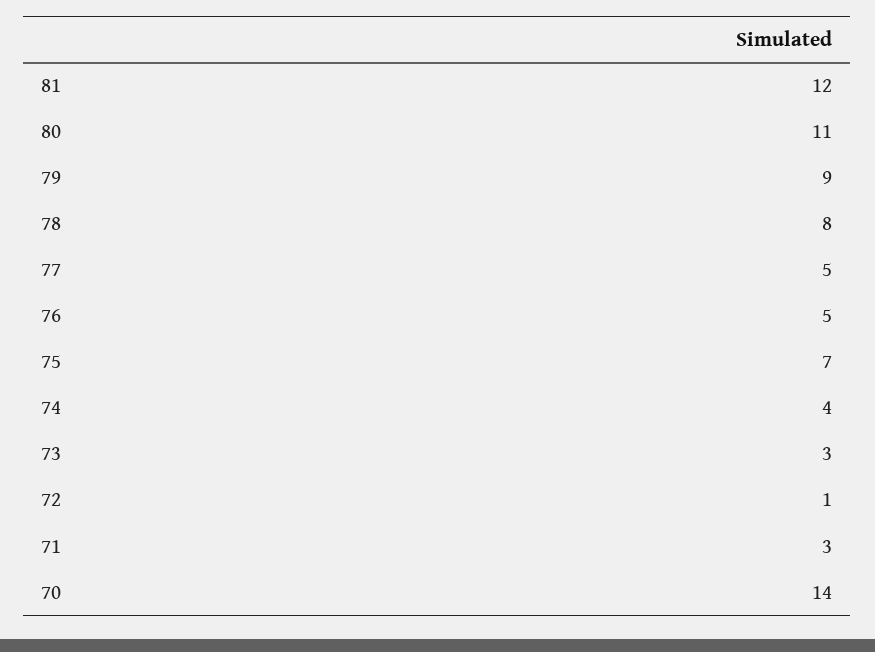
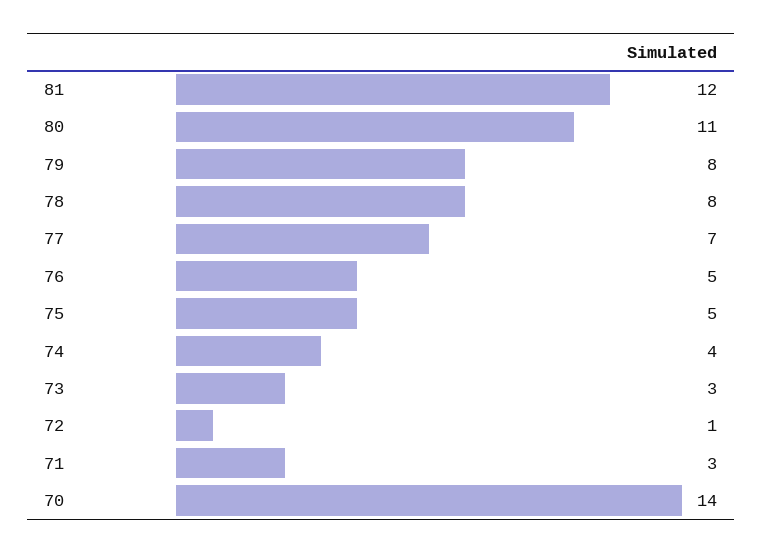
79: 9 -> 8
77: 5 -> 7
75: 7 -> 5

